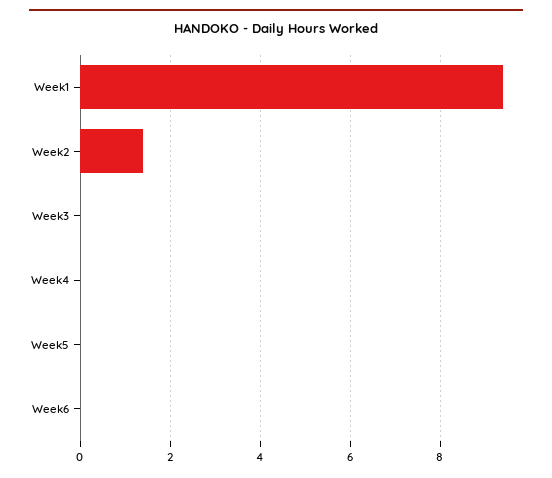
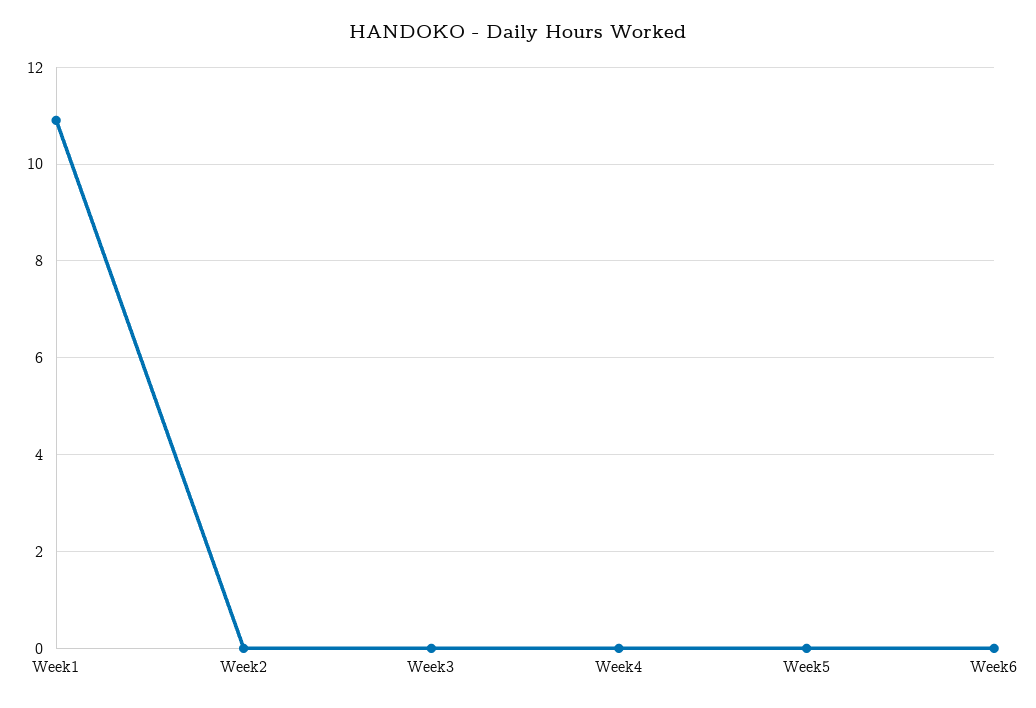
Week1: 9.5 -> 11
Week2: 1.5 -> 0

